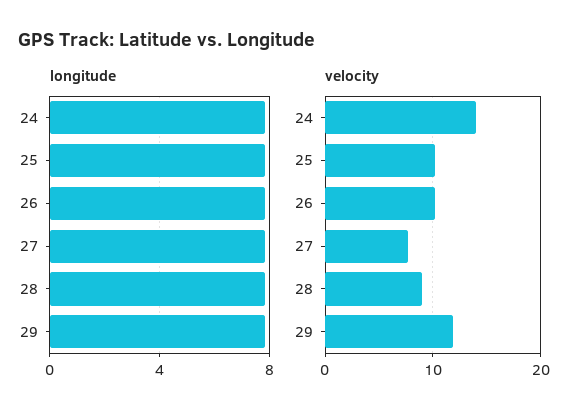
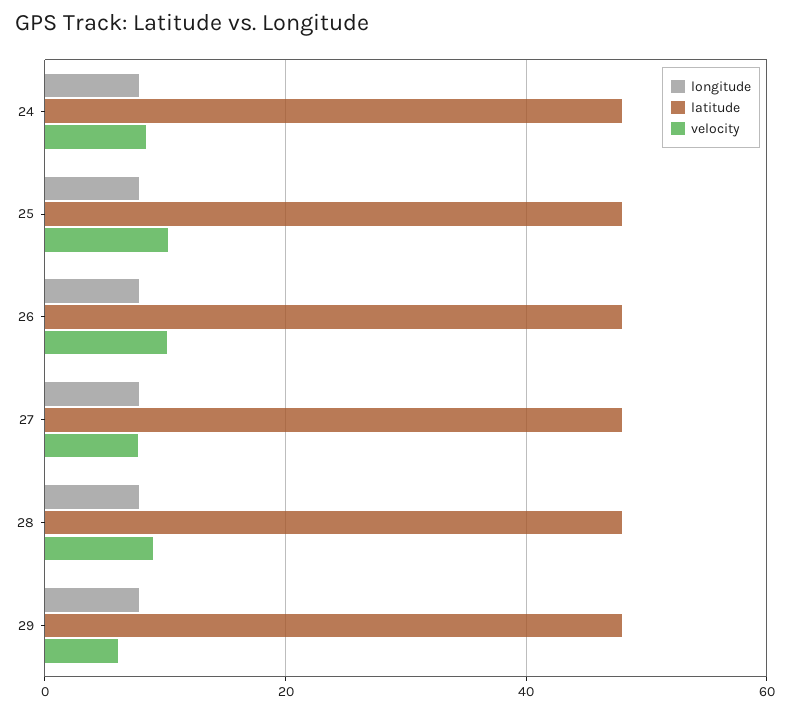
velocity, 24: 14 -> 8
velocity, 29: 12 -> 6
latitude, 24: none -> 48
latitude, 25: none -> 48
latitude, 26: none -> 48
latitude, 27: none -> 48
latitude, 28: none -> 48
latitude, 29: none -> 48

